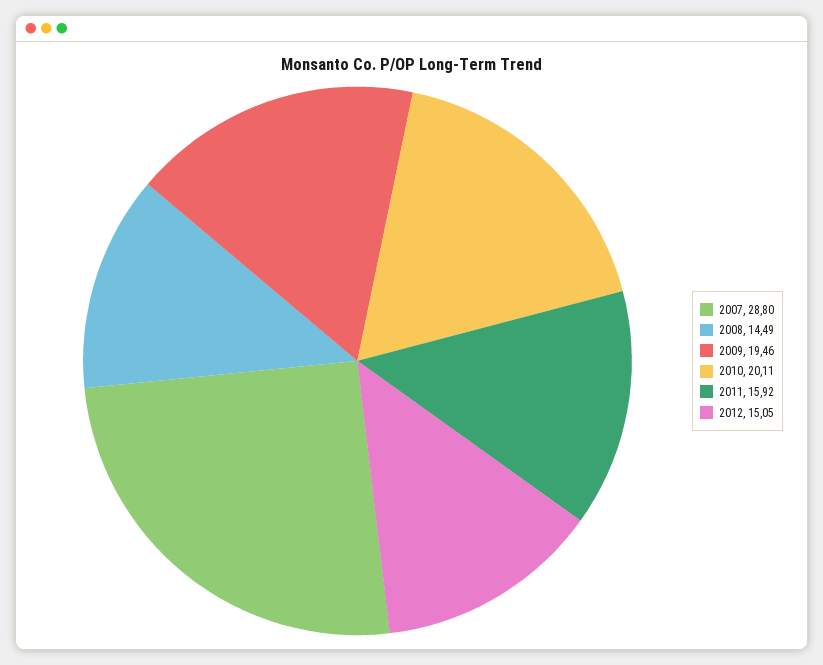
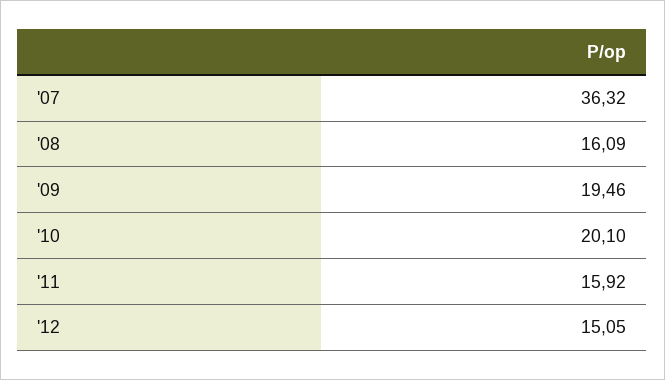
2007: 28.8 -> 36.32
2008: 14.49 -> 16.09
2010: 20.11 -> 20.1

